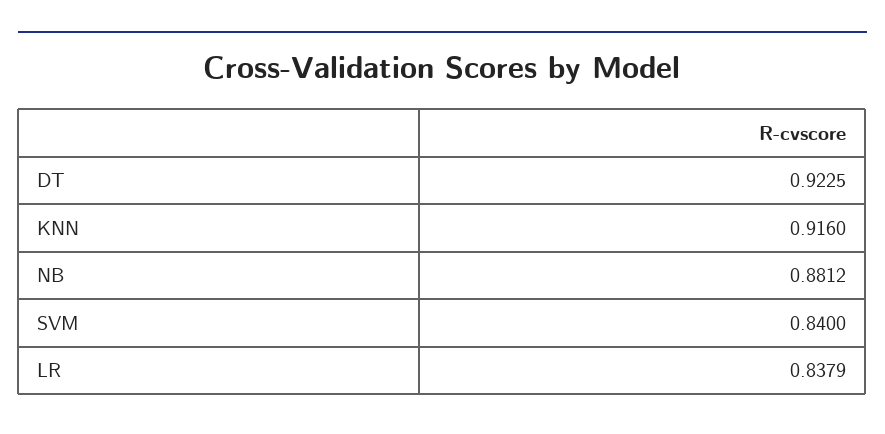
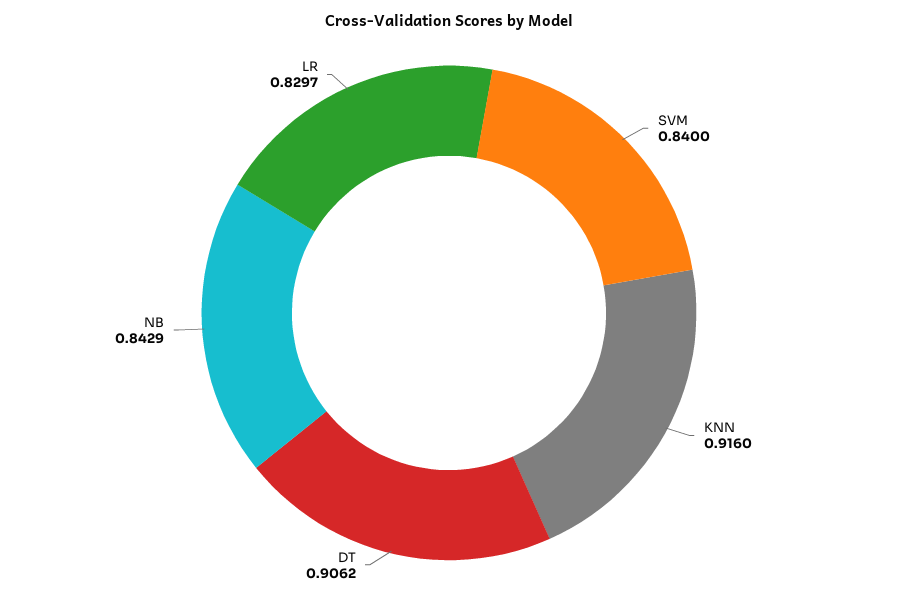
DT: 0.9225 -> 0.9062
NB: 0.8812 -> 0.8429
LR: 0.8379 -> 0.8297

